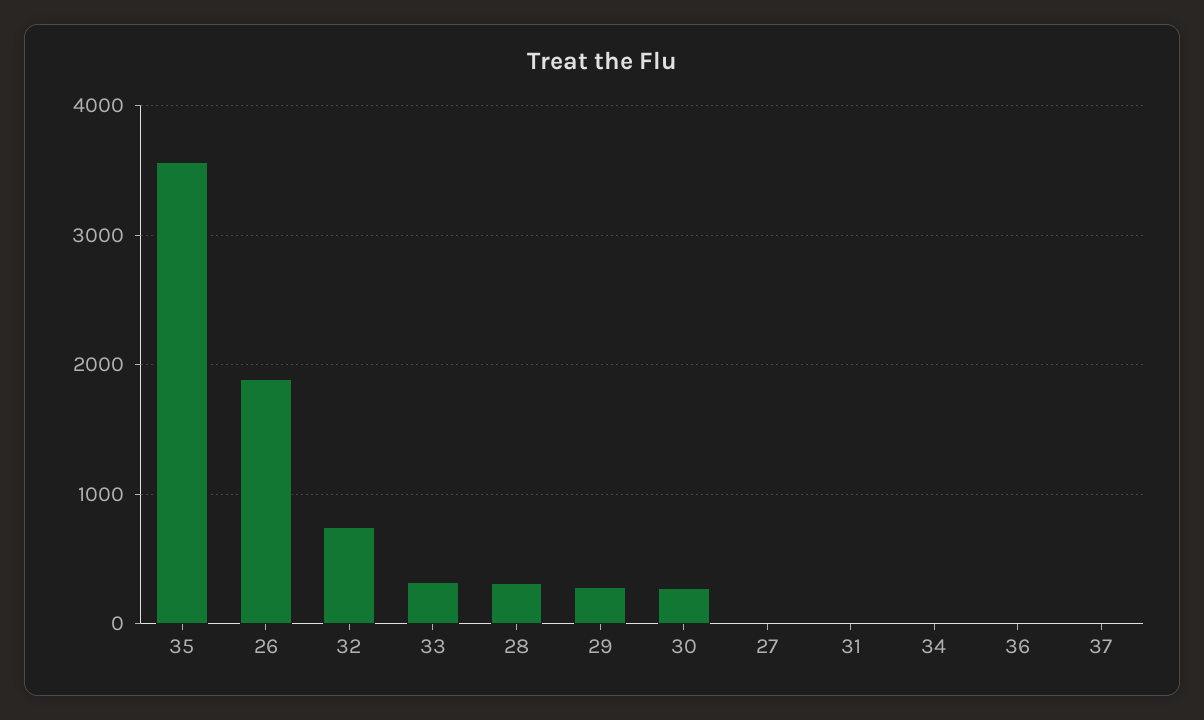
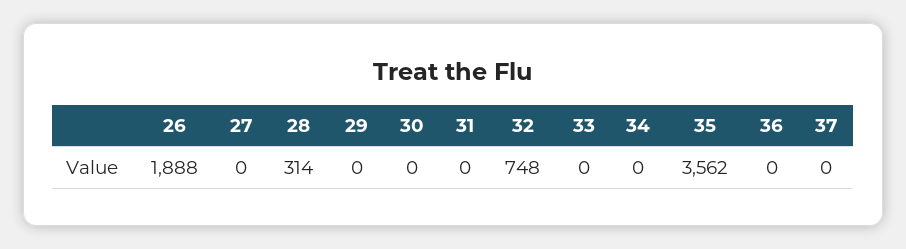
33: 300 -> 0
29: 300 -> 0
30: 300 -> 0

